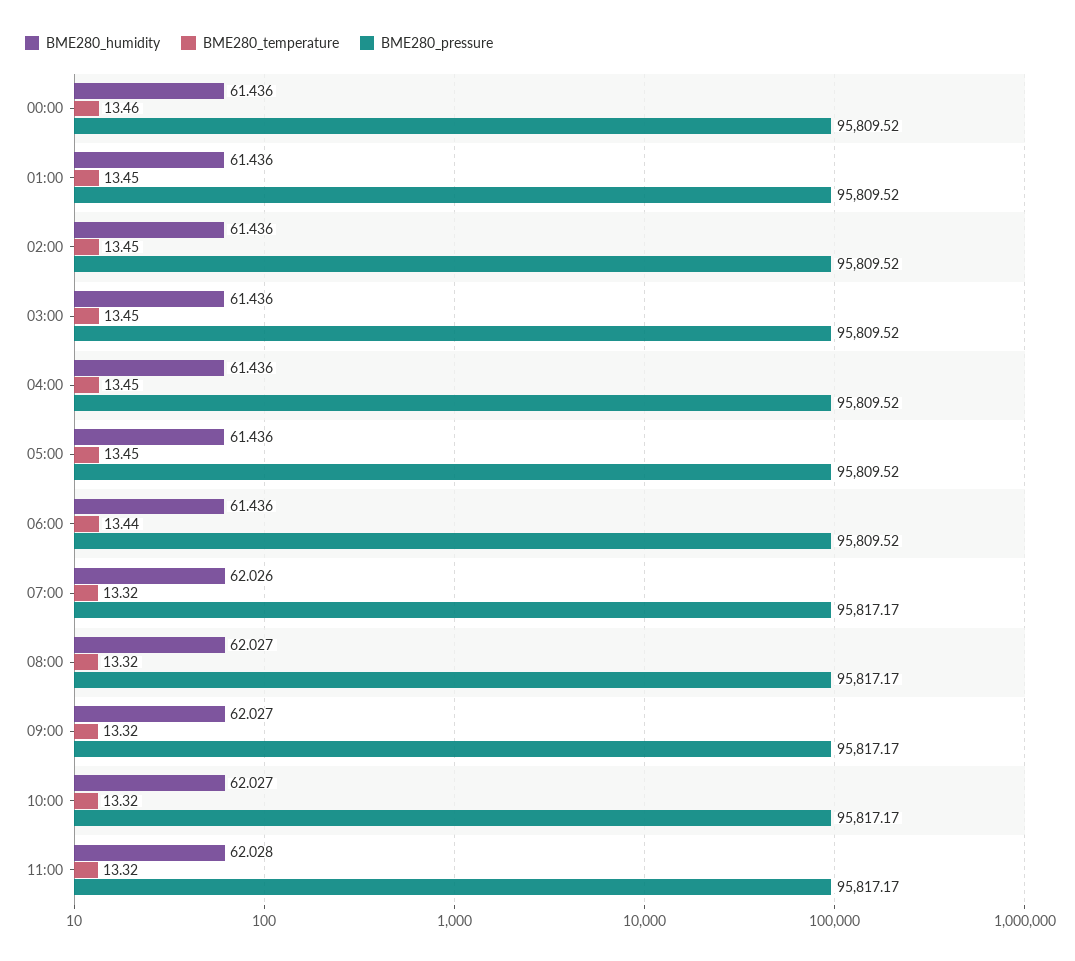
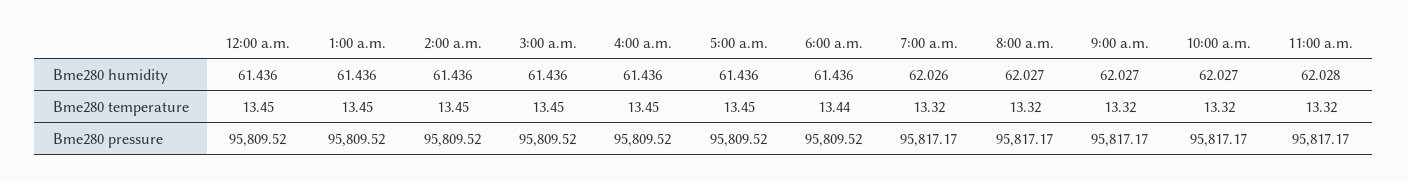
BME280_temperature, 00:00: 13.46 -> 13.45

